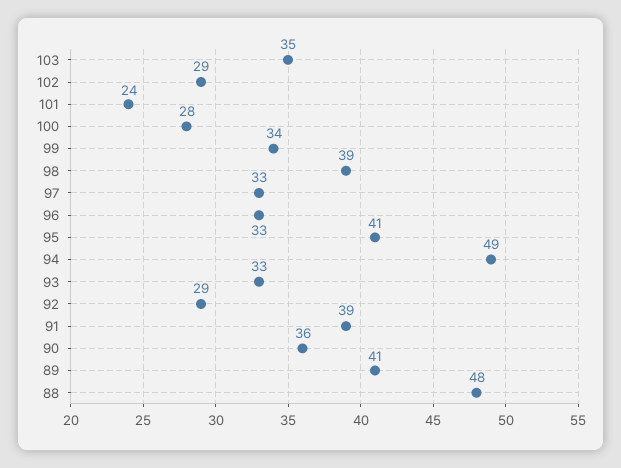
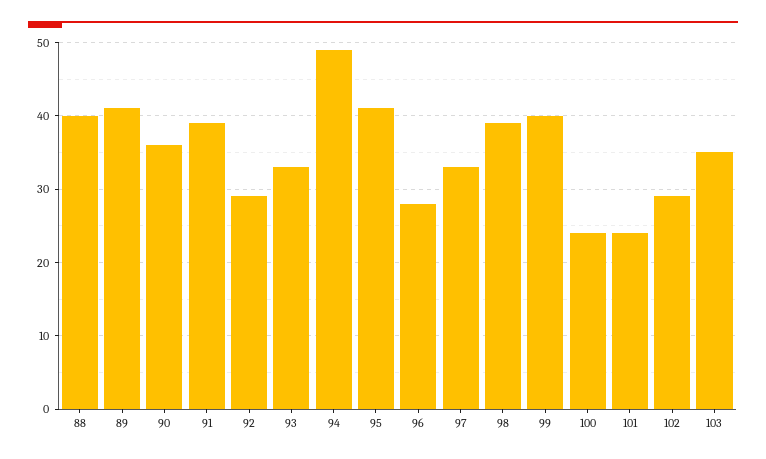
100: 28 -> 24
99: 34 -> 40
96: 33 -> 28
88: 48 -> 40

